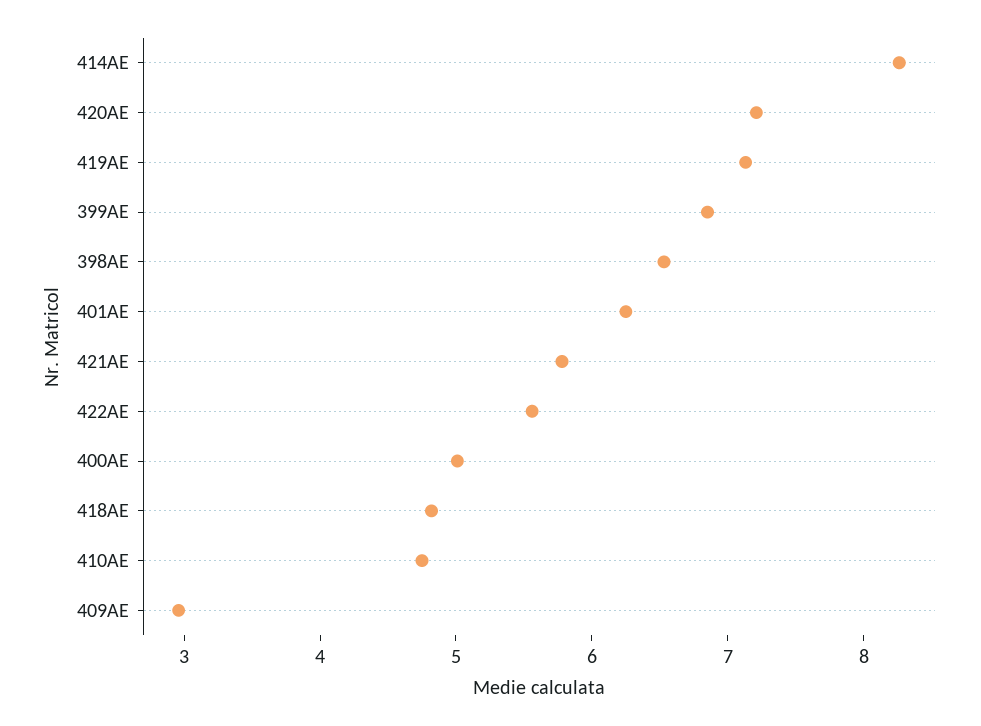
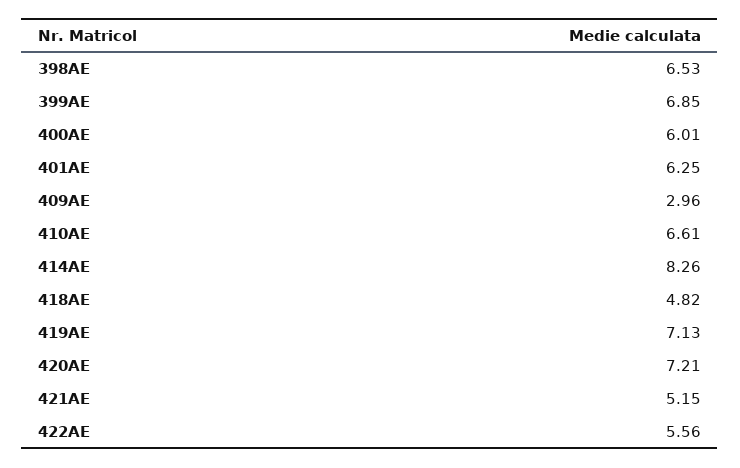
421AE: 5.8 -> 5.15
400AE: 5 -> 6.01
410AE: 4.8 -> 6.61

